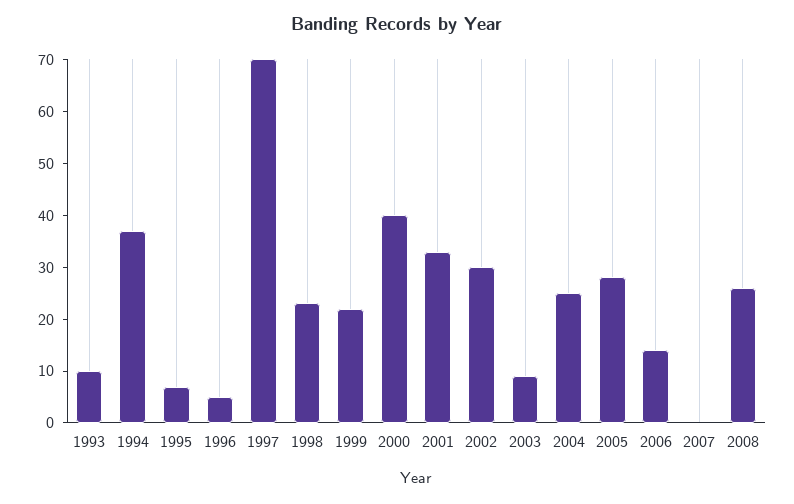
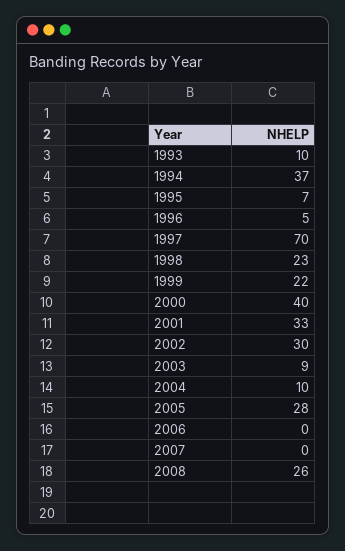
2004: 25 -> 10
2006: 15 -> 0

